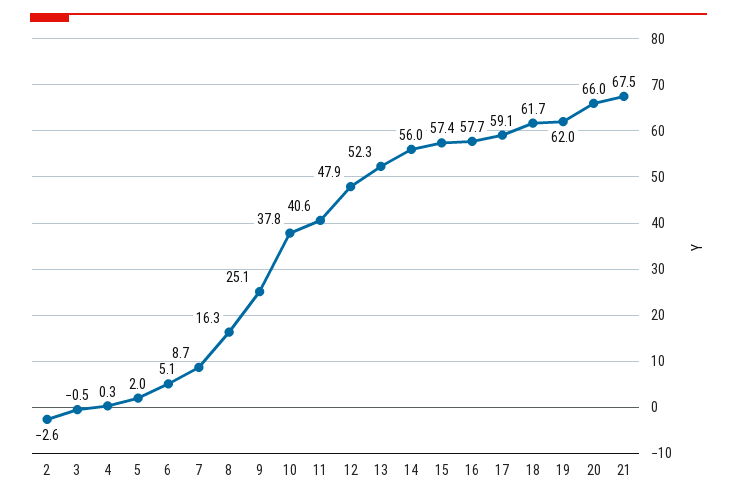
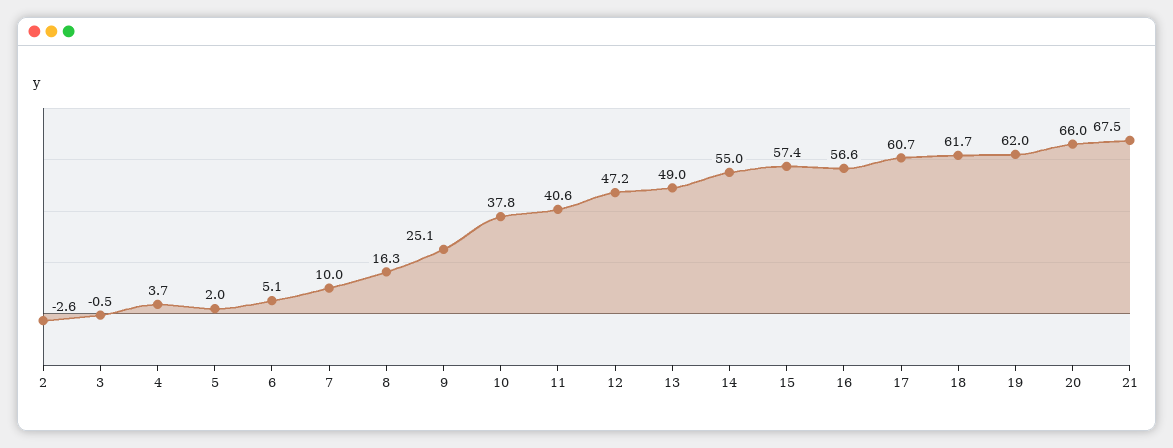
4: 0.3 -> 3.7
7: 8.7 -> 10
12: 47.9 -> 47.2
13: 52.3 -> 49
14: 56 -> 55
16: 57.7 -> 56.6
17: 59.1 -> 60.7

